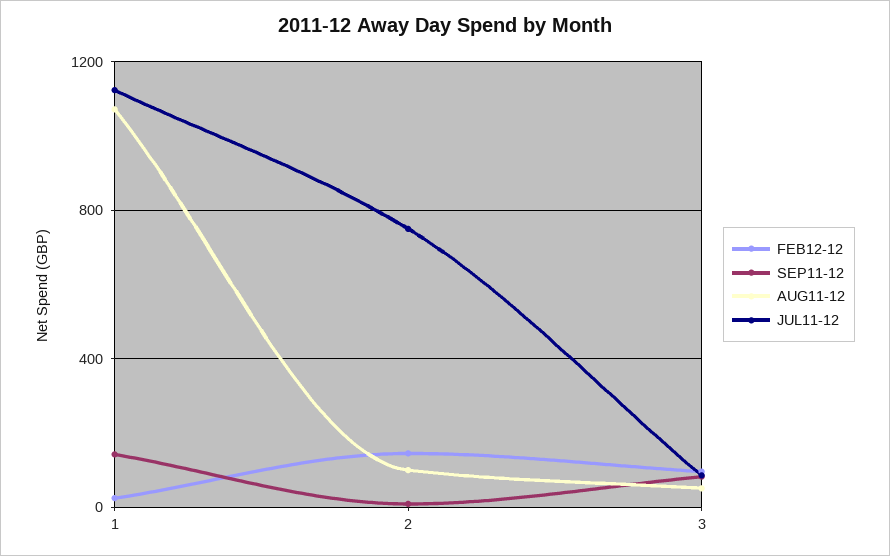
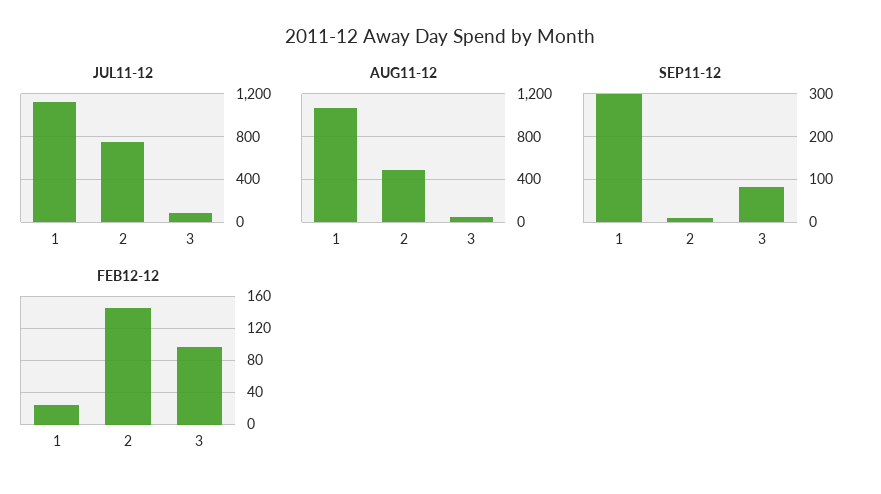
SEP11-12, 1: 150 -> 300
AUG11-12, 2: 100 -> 500

